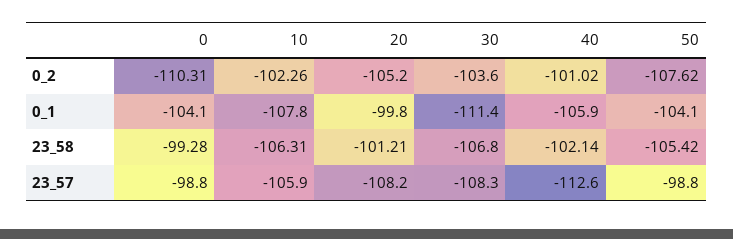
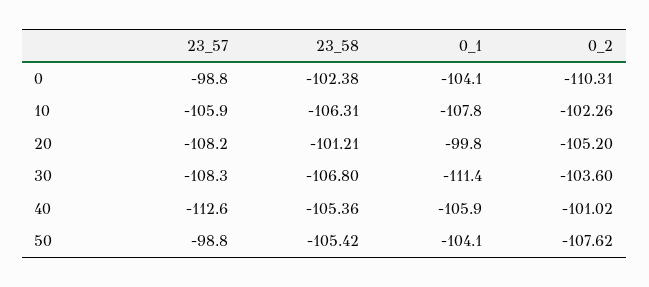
0, 23_58: -99.28 -> -102.38
40, 23_58: -102.14 -> -105.36

